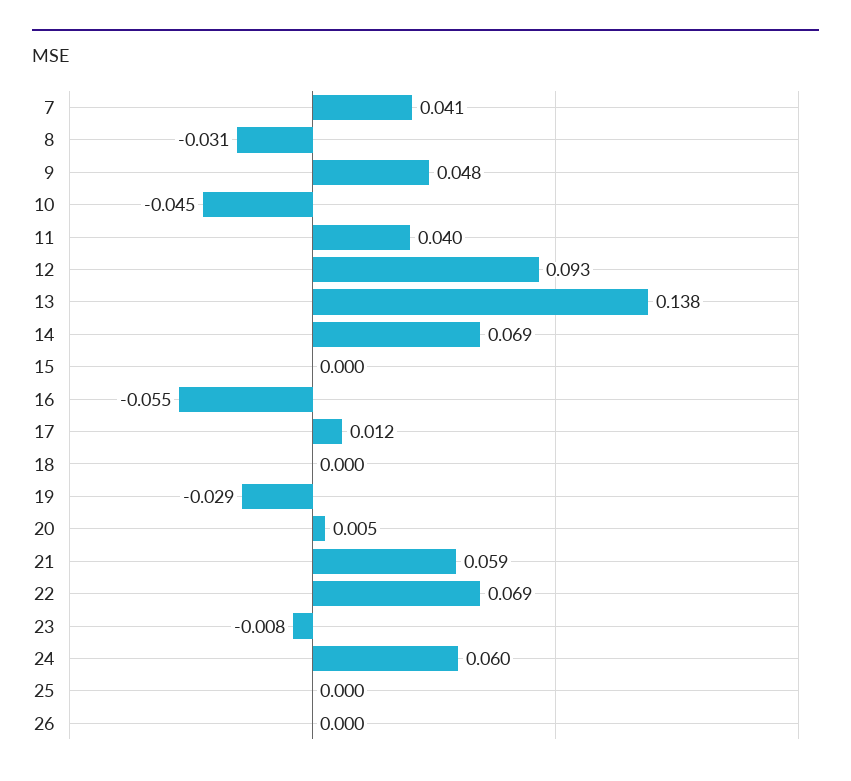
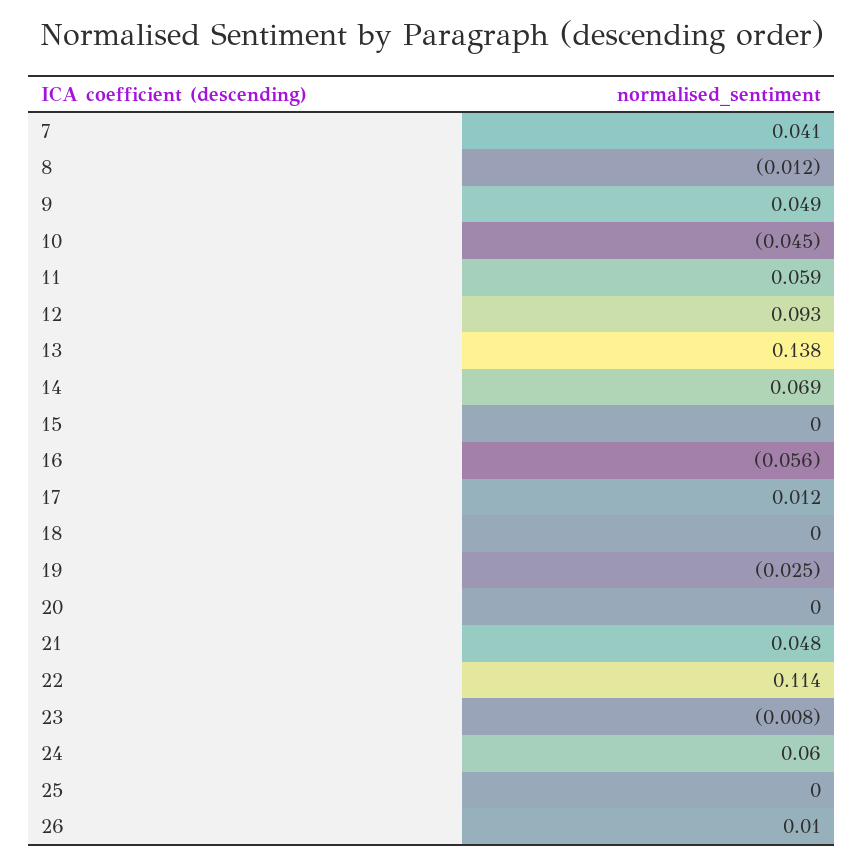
8: -0.031 -> -0.012
9: 0.048 -> 0.049
11: 0.04 -> 0.059
16: -0.055 -> -0.056
19: -0.029 -> -0.025
20: 0.005 -> 0
21: 0.059 -> 0.048
22: 0.069 -> 0.114
26: 0 -> 0.01

